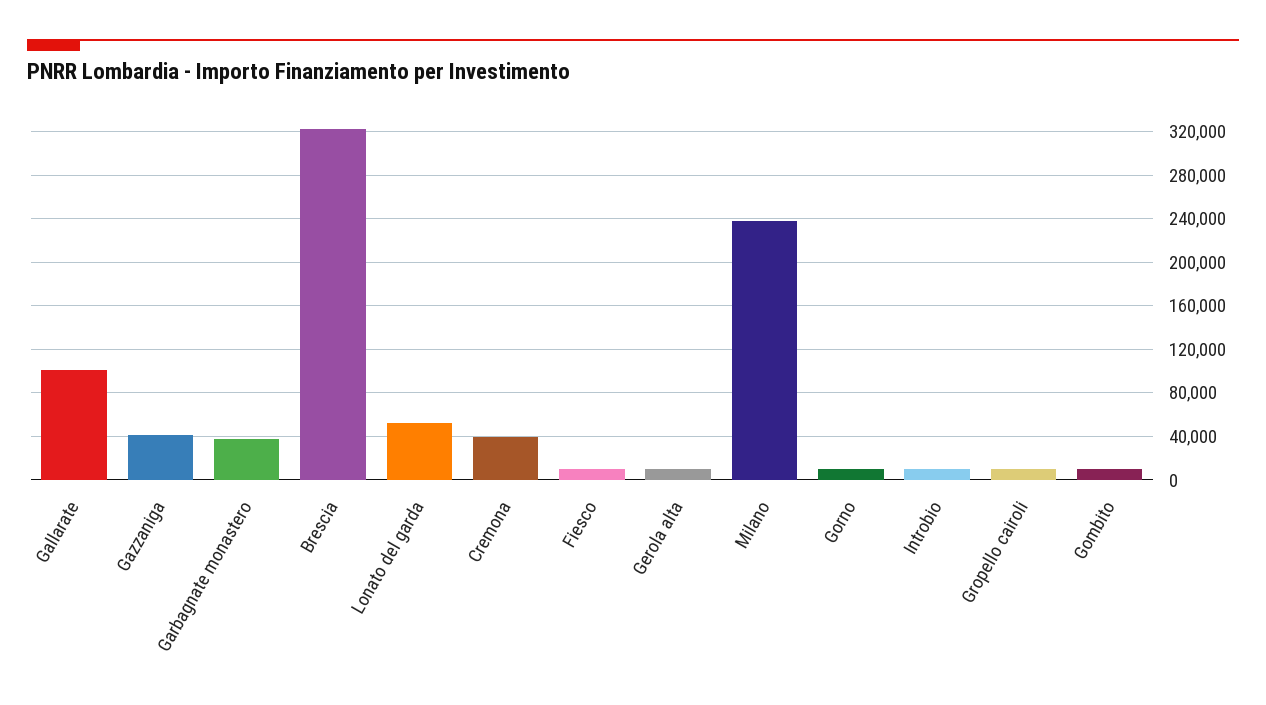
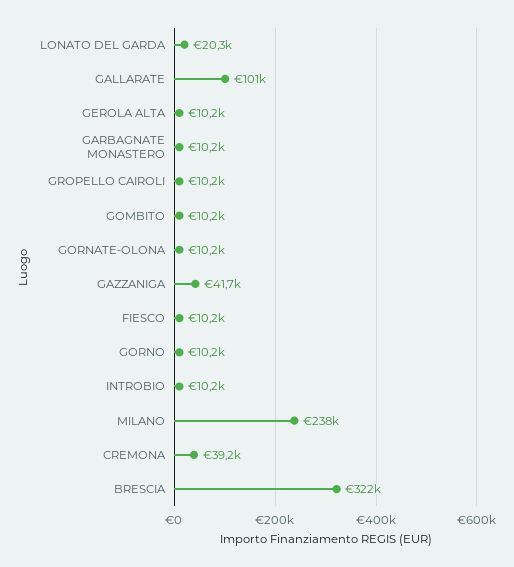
Garbagnate monastero: 40000 -> 10200
Lonato del garda: 50000 -> 20300
GORNATE-OLONA: none -> 10200

